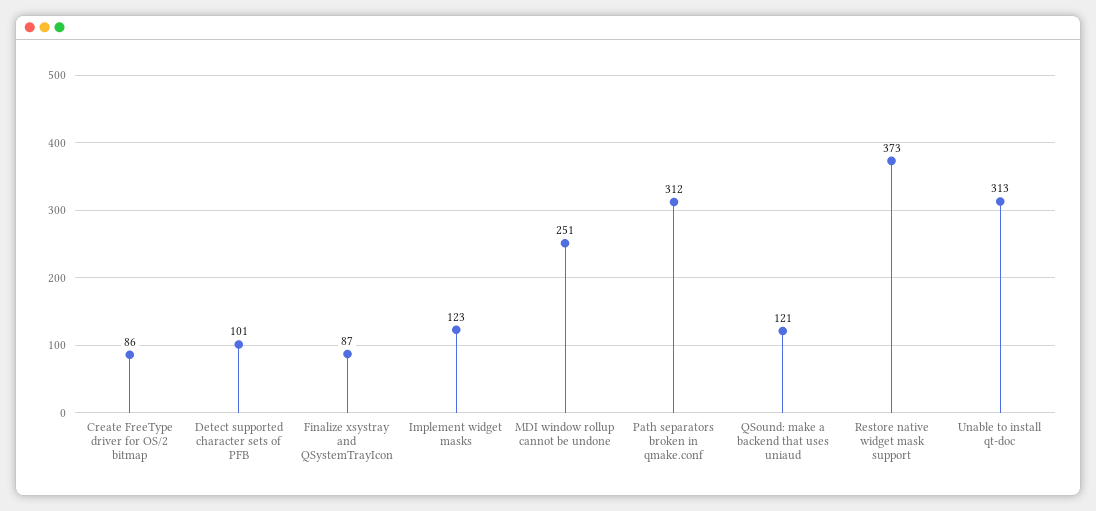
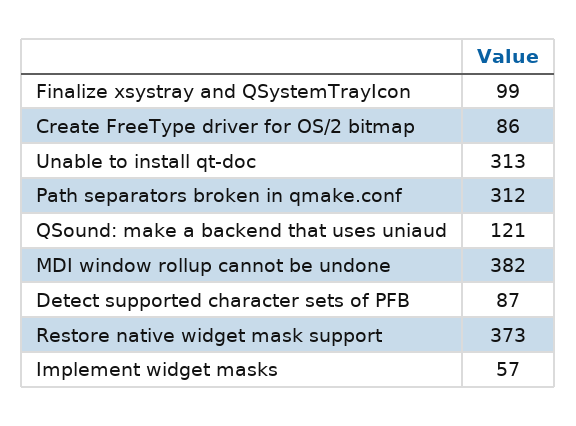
Detect supported character sets of PFB: 101 -> 87
Finalize xsystray and QSystemTrayIcon: 87 -> 99
Implement widget masks: 123 -> 57
MDI window rollup cannot be undone: 251 -> 382

